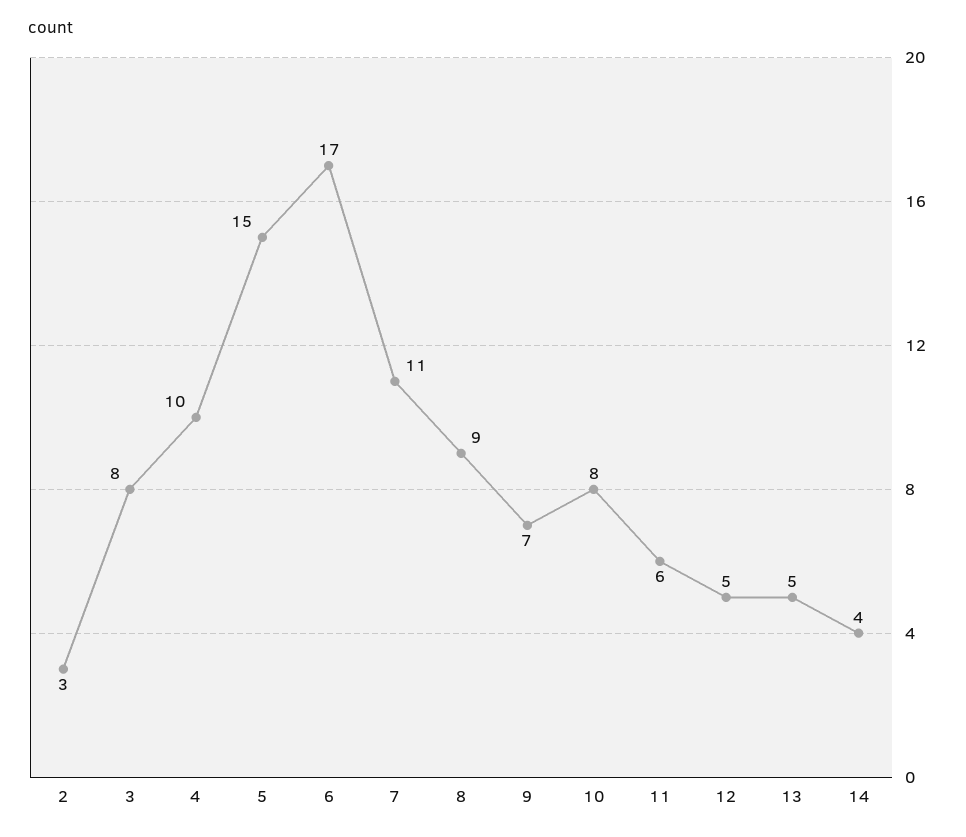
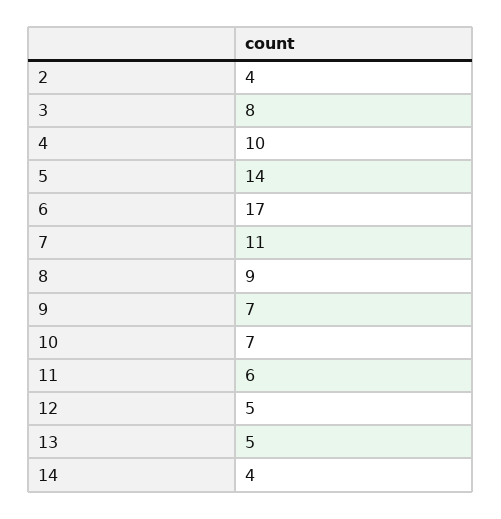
2: 3 -> 4
5: 15 -> 14
10: 8 -> 7

